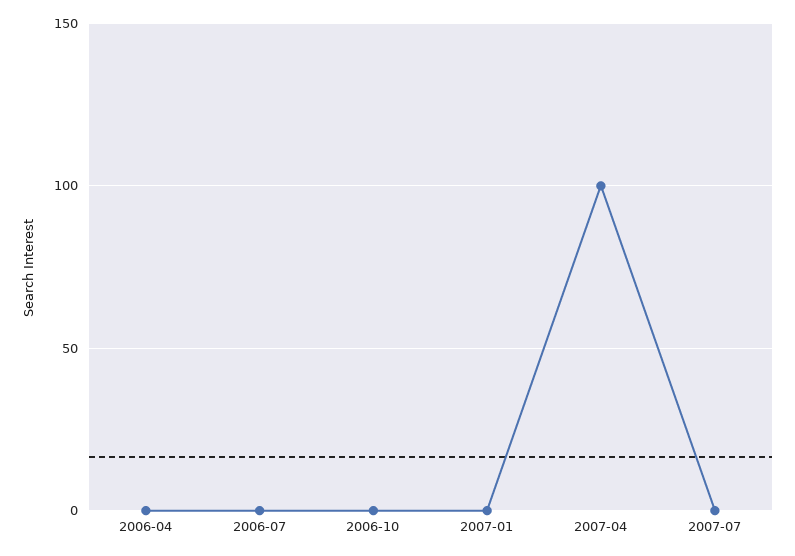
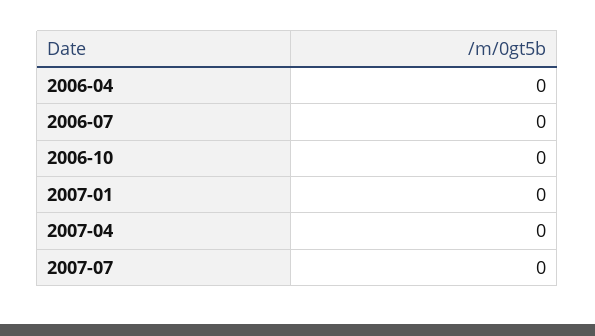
2007-04: 100 -> 0

